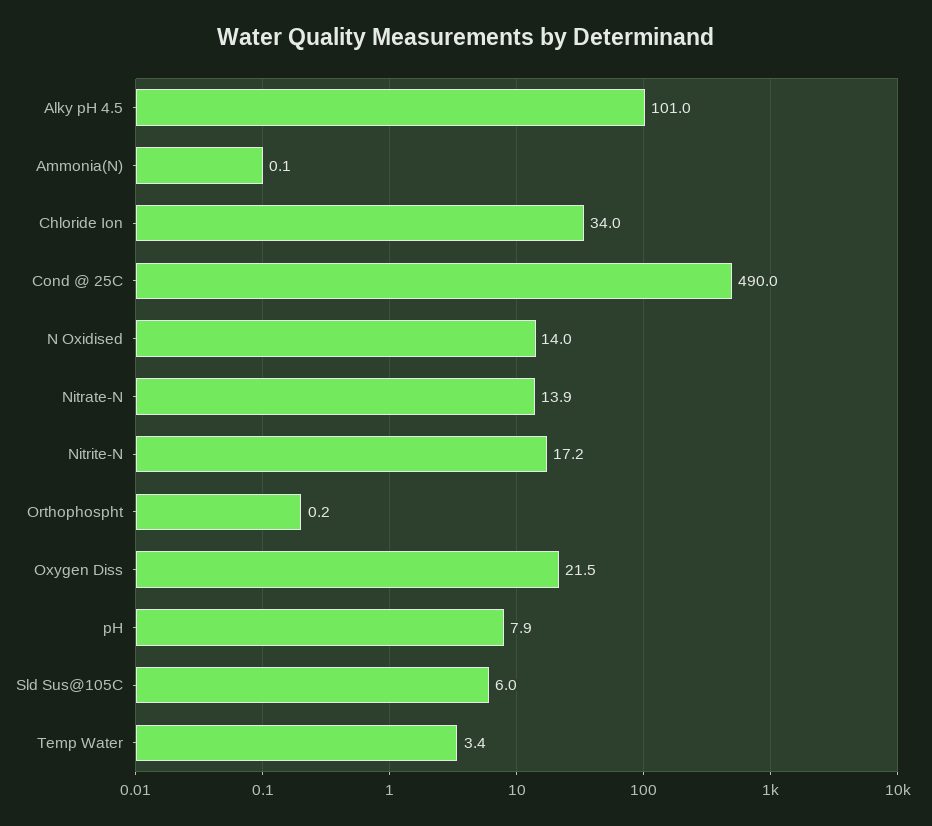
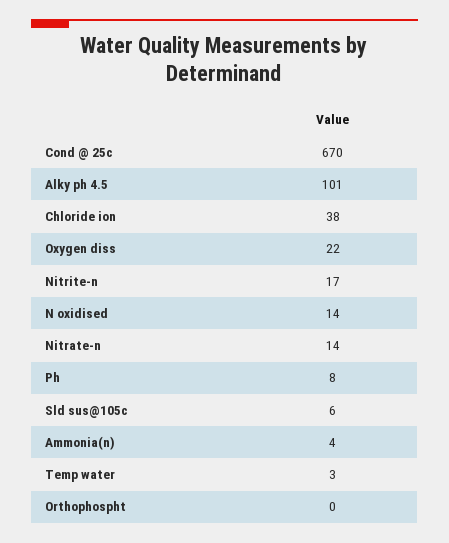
Ammonia(N): 0.1 -> 4
Chloride Ion: 34 -> 38
Cond @ 25C: 490 -> 670

